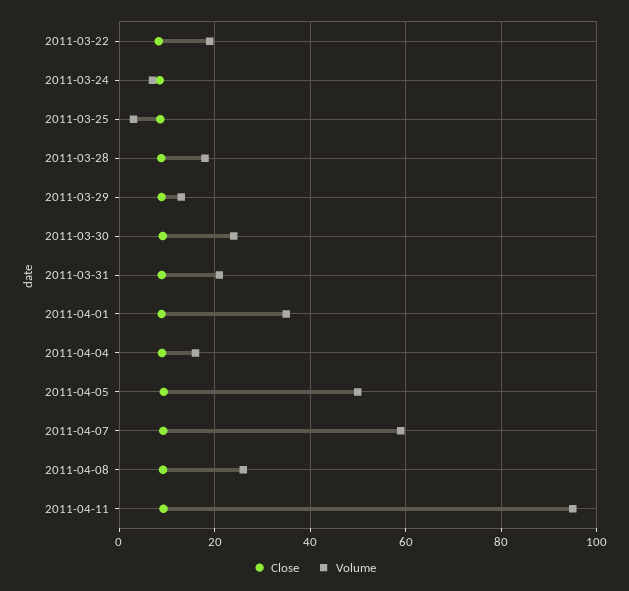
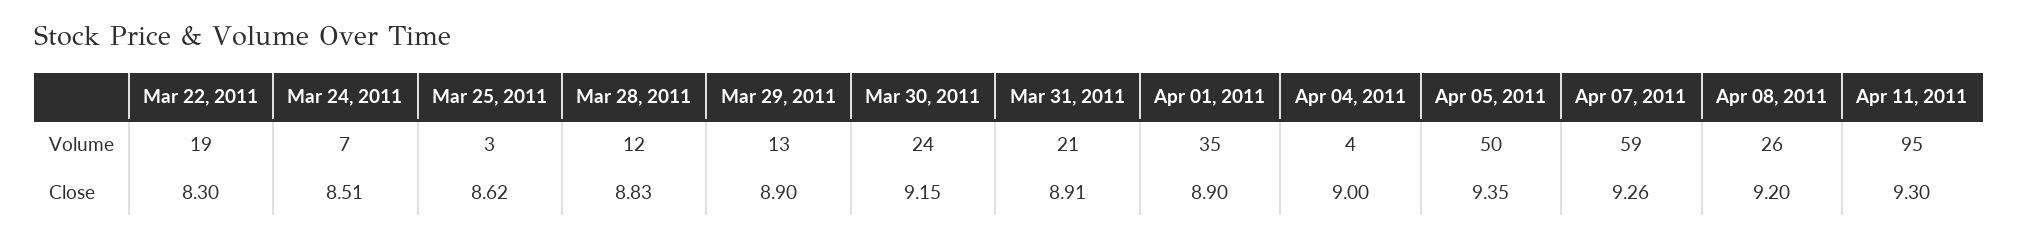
Volume, 2011-03-28: 18 -> 12
Volume, 2011-04-04: 16 -> 4

